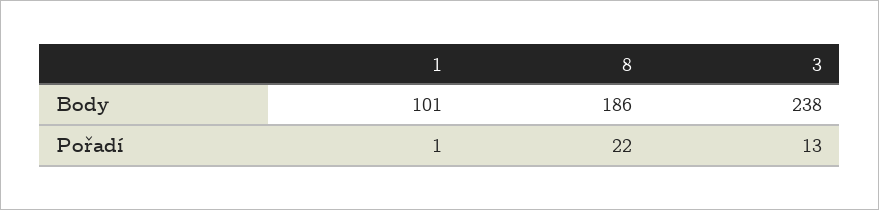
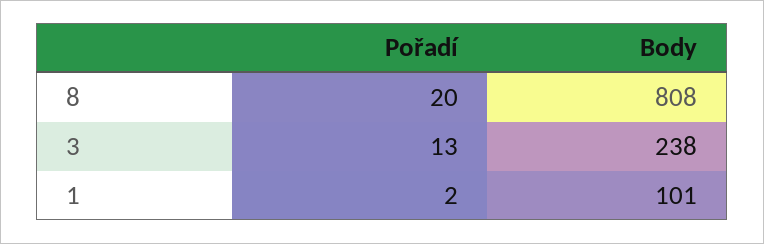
8, Body: 186 -> 808
1, Pořadí: 1 -> 2
8, Pořadí: 22 -> 20

